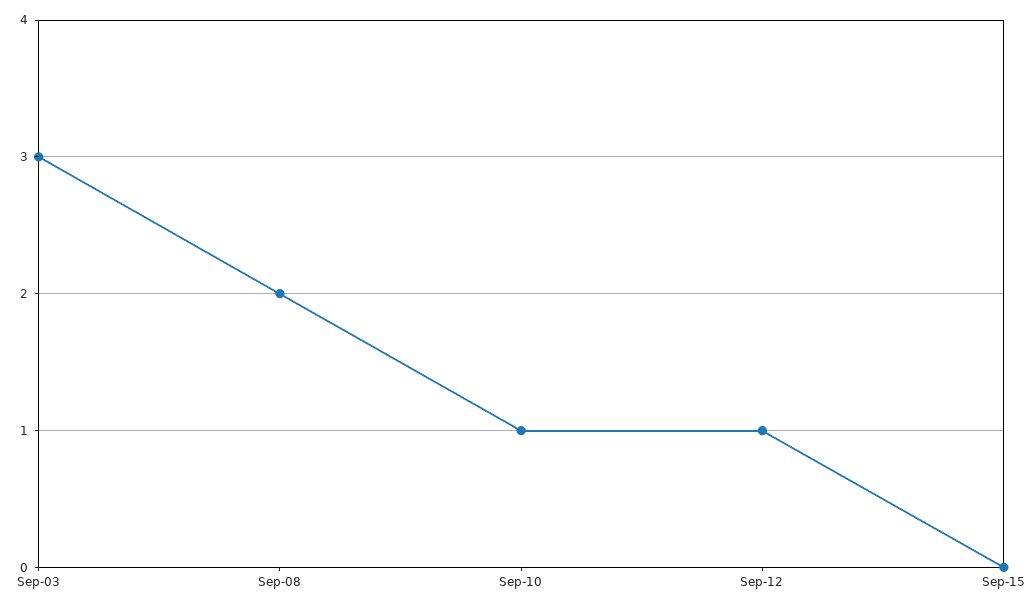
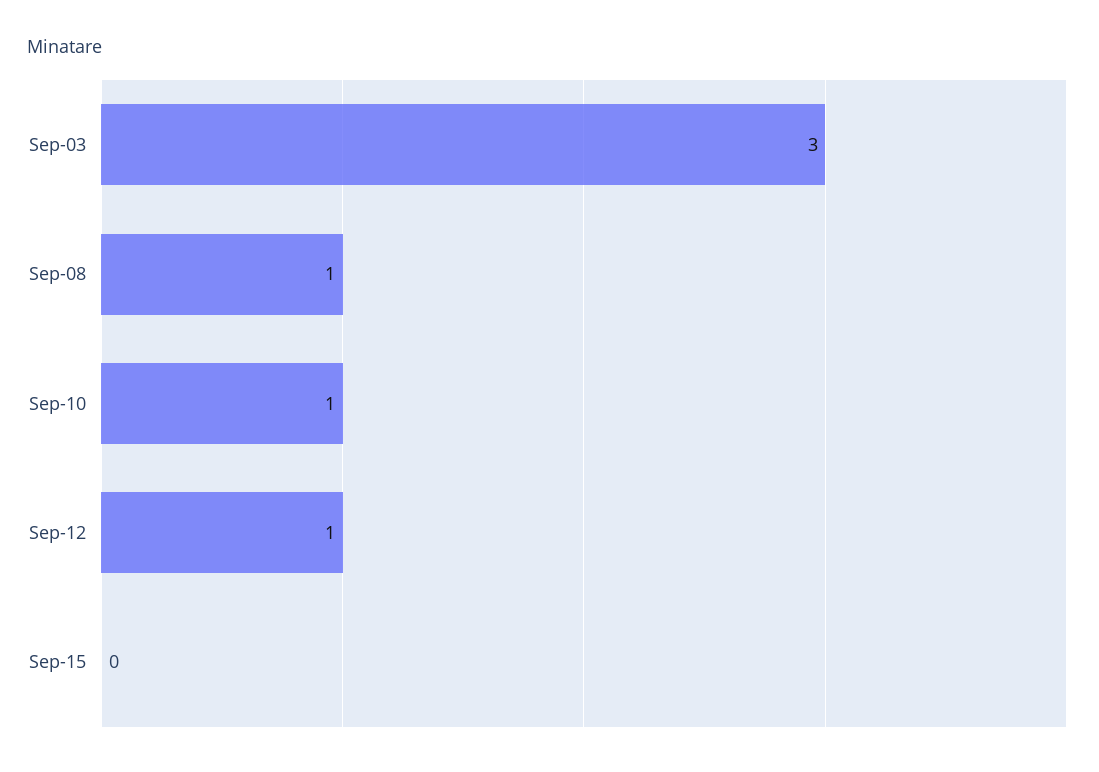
Sep-08: 2 -> 1

